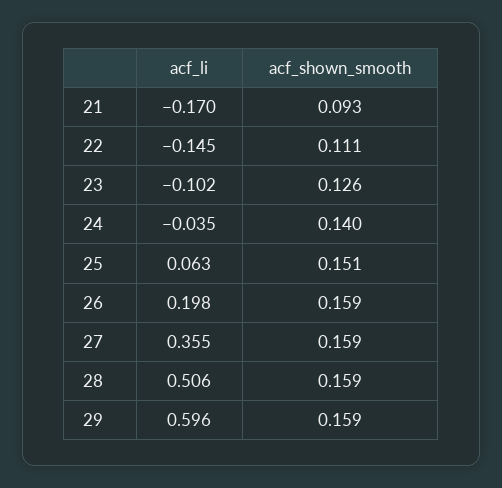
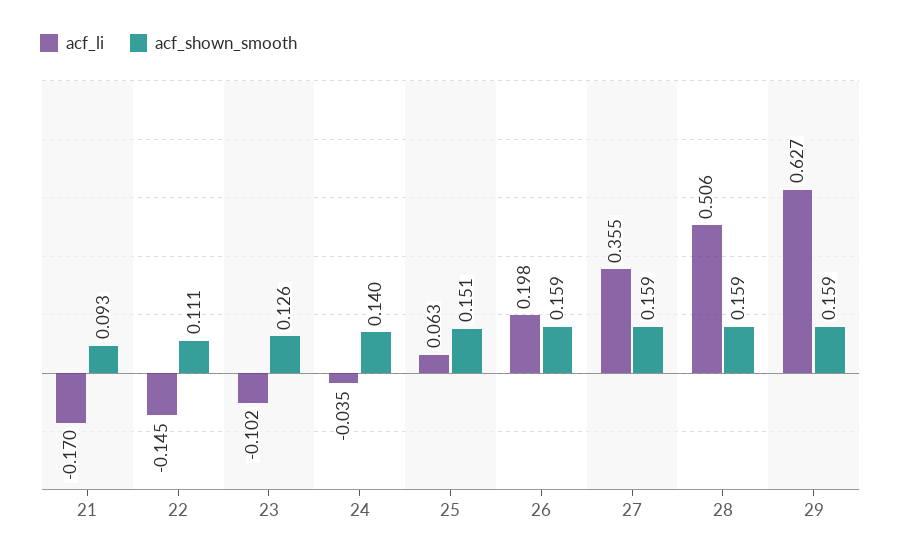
acf_li, 29: 0.596 -> 0.627

